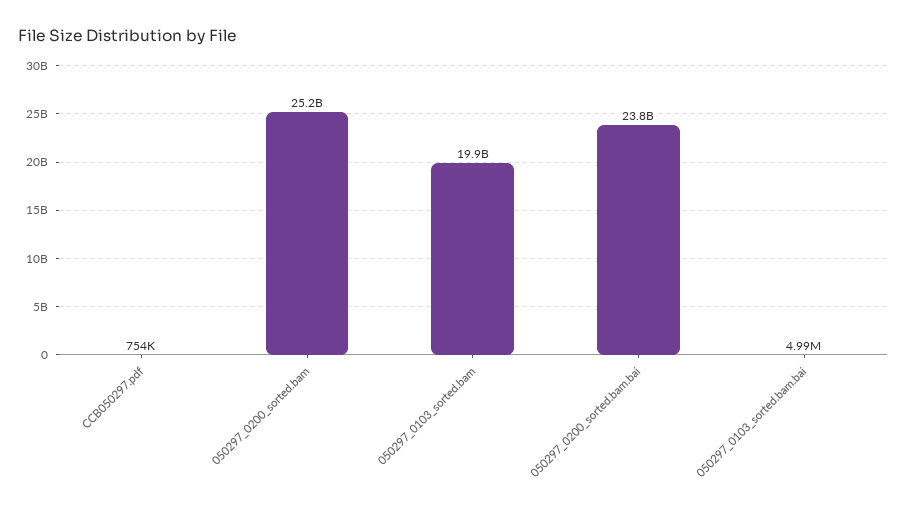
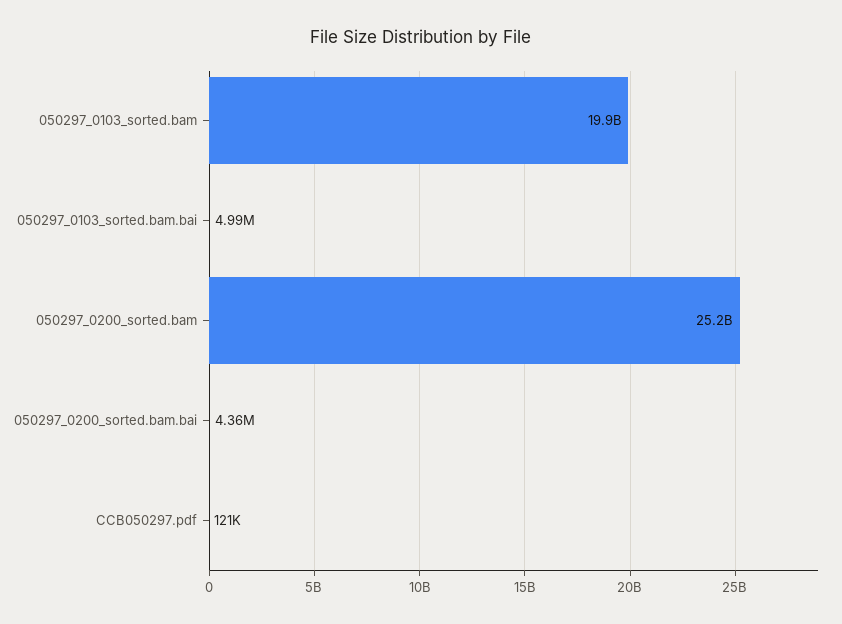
CCB050297.pdf: 754000 -> 121000
050297_0200_sorted.bam.bai: 23800000000 -> 4360000

